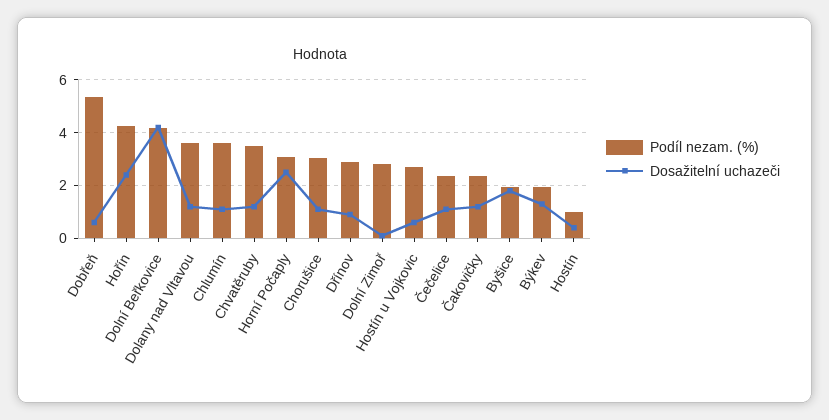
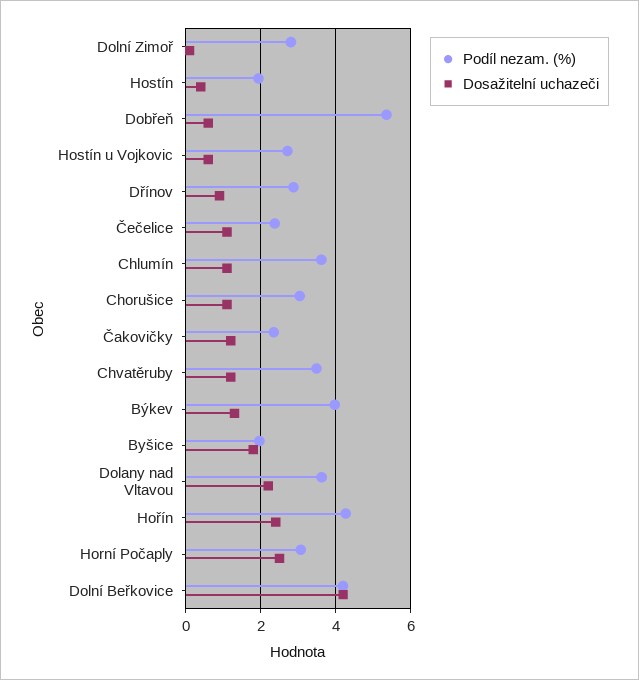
Dosažitelní uchazeči, Dolany nad Vltavou: 1.25 -> 2.2
Podíl nezam. (%), Býkev: 2 -> 4
Podíl nezam. (%), Hostín: 1 -> 2

